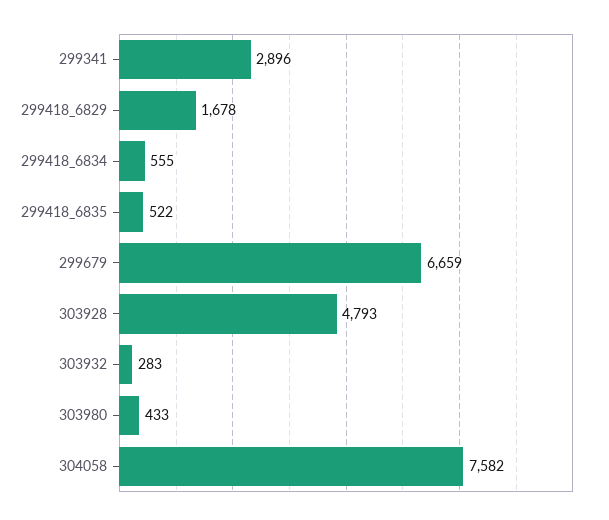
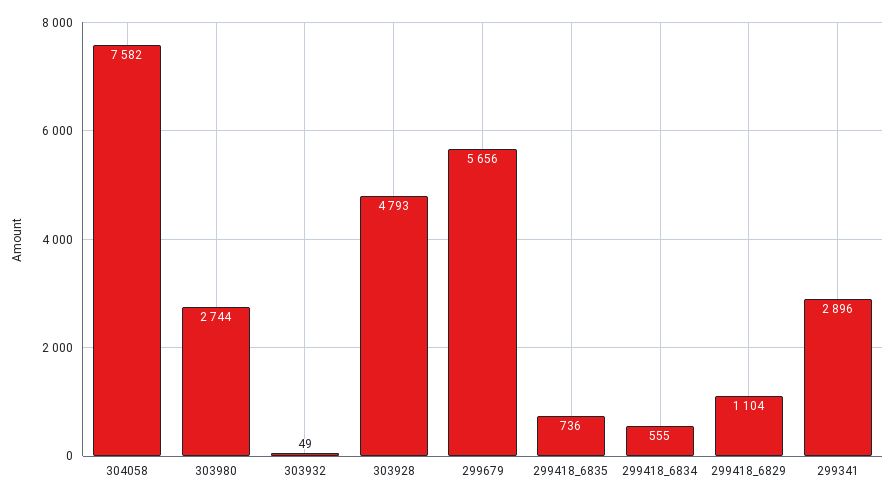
299418_6829: 1678 -> 1104
299418_6835: 522 -> 736
299679: 6659 -> 5656
303932: 283 -> 49
303980: 433 -> 2744

